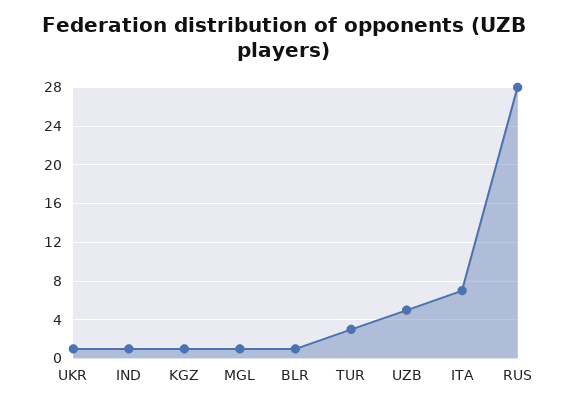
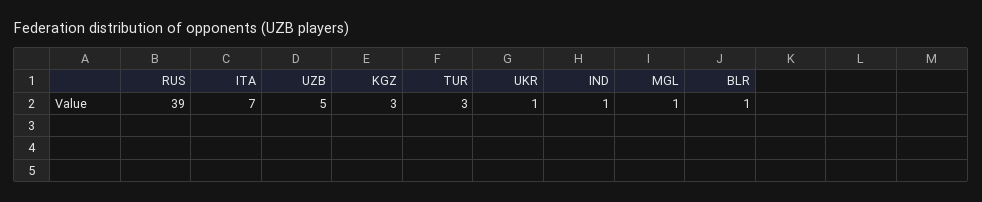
KGZ: 1 -> 3
RUS: 28 -> 39

